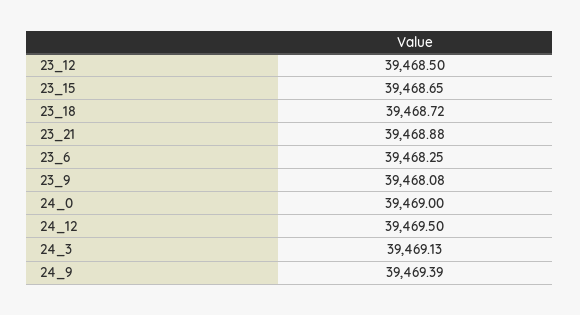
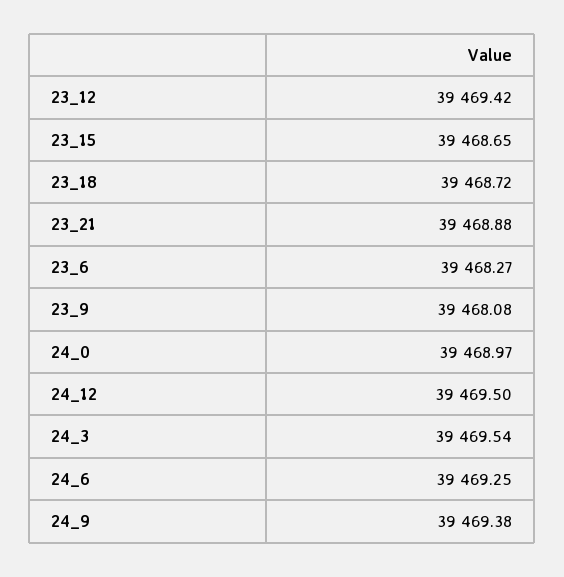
23_12: 39468.5 -> 39469.42
23_6: 39468.25 -> 39468.27
24_0: 39469 -> 39468.97
24_3: 39469.13 -> 39469.54
24_9: 39469.39 -> 39469.38
24_6: none -> 39469.25

